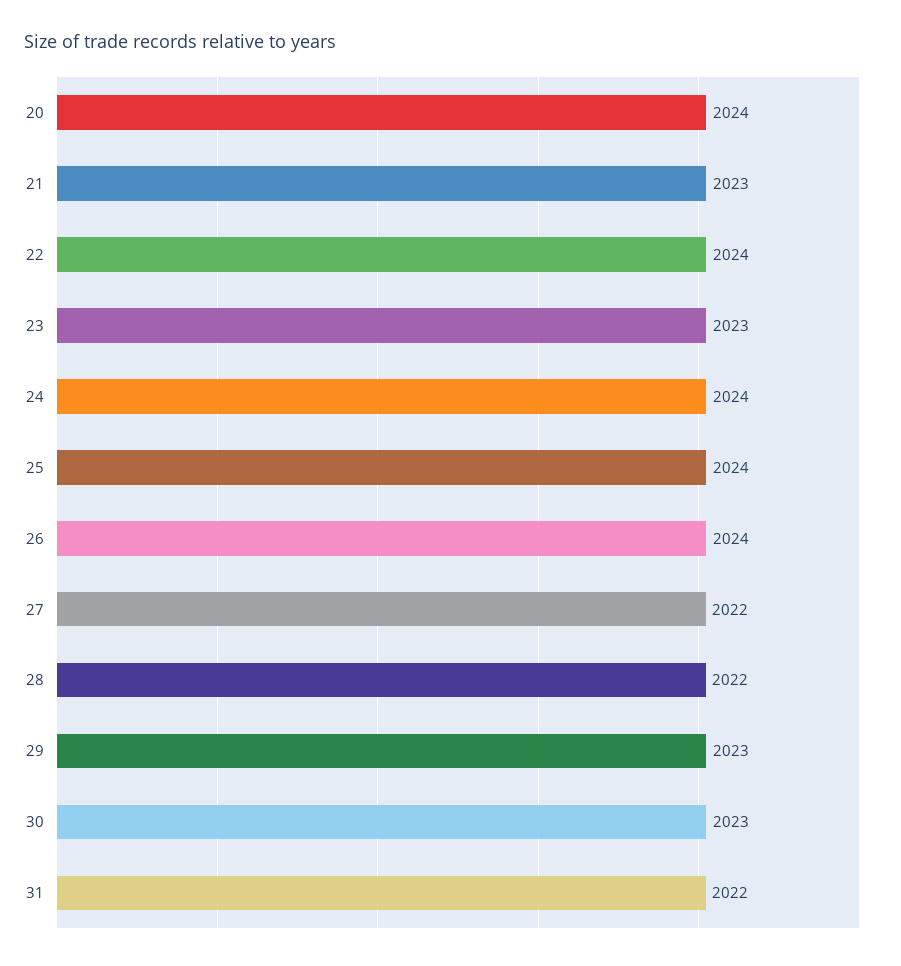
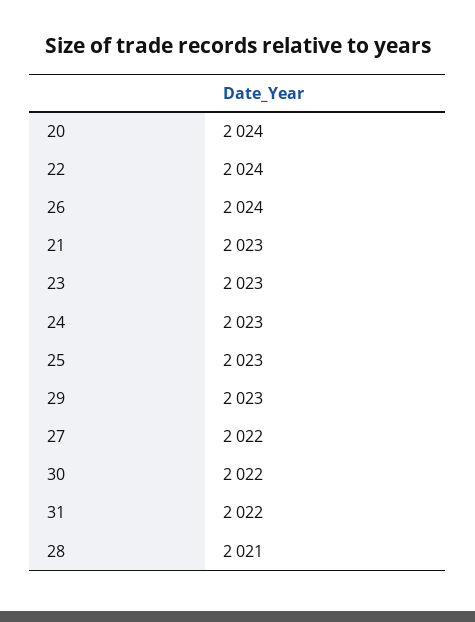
24: 2024 -> 2023
25: 2024 -> 2023
28: 2022 -> 2021
30: 2023 -> 2022

